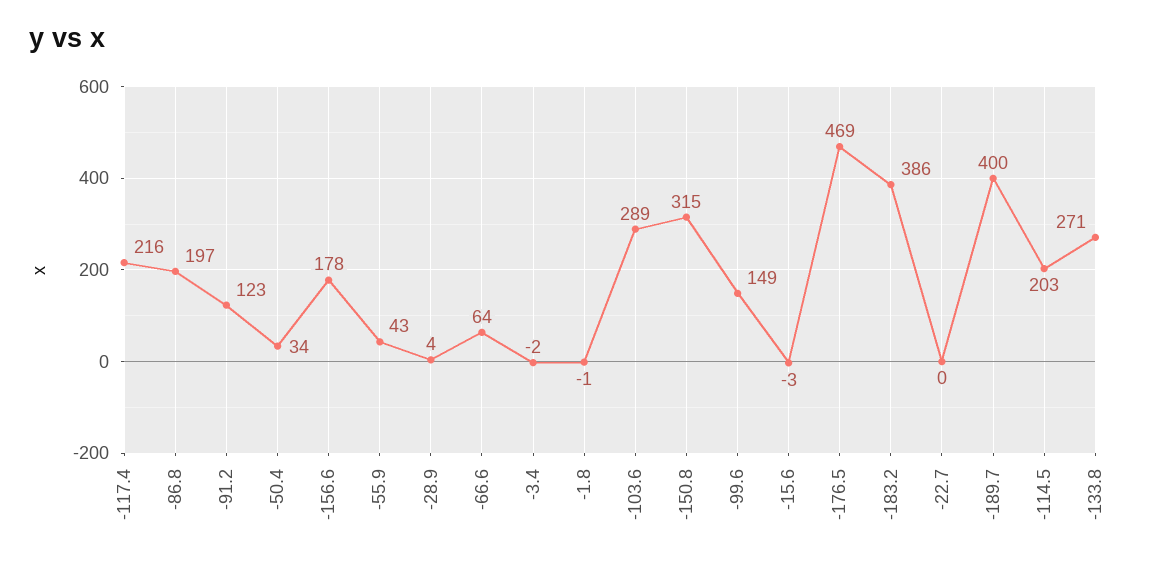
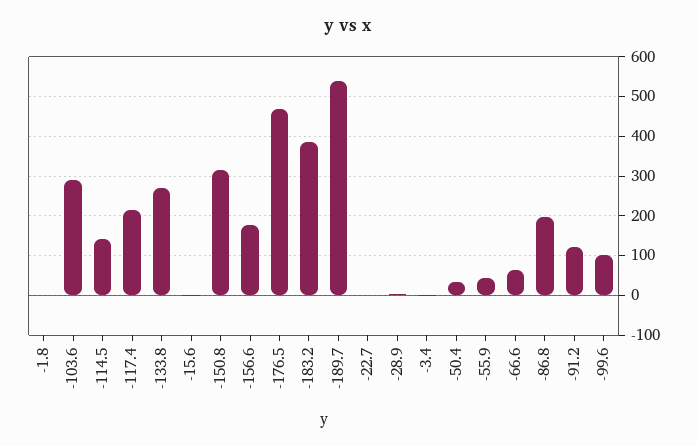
-99.6: 149 -> 100
-189.7: 400 -> 540
-114.5: 203 -> 140

